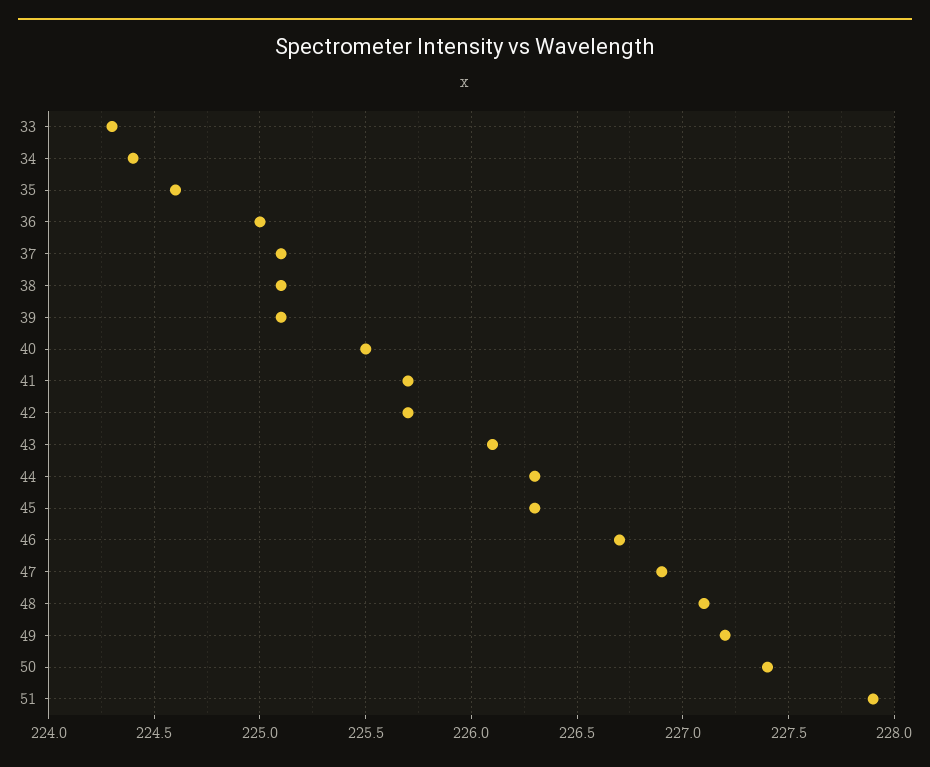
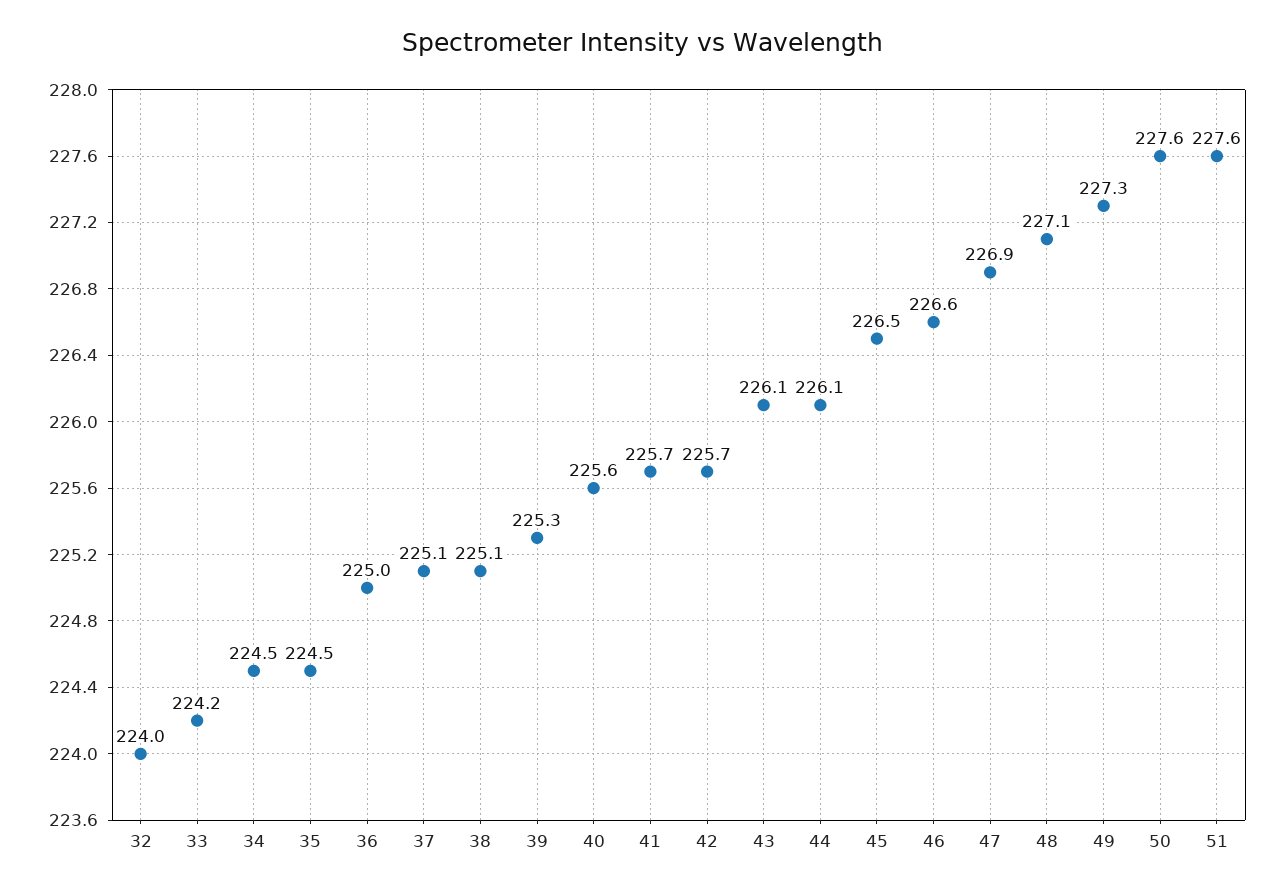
33: 224.3 -> 224.2
34: 224.4 -> 224.5
35: 224.6 -> 224.5
39: 225.1 -> 225.3
40: 225.5 -> 225.6
44: 226.3 -> 226.1
45: 226.3 -> 226.5
46: 226.7 -> 226.6
49: 227.2 -> 227.3
50: 227.4 -> 227.6
51: 227.9 -> 227.6
32: none -> 224

